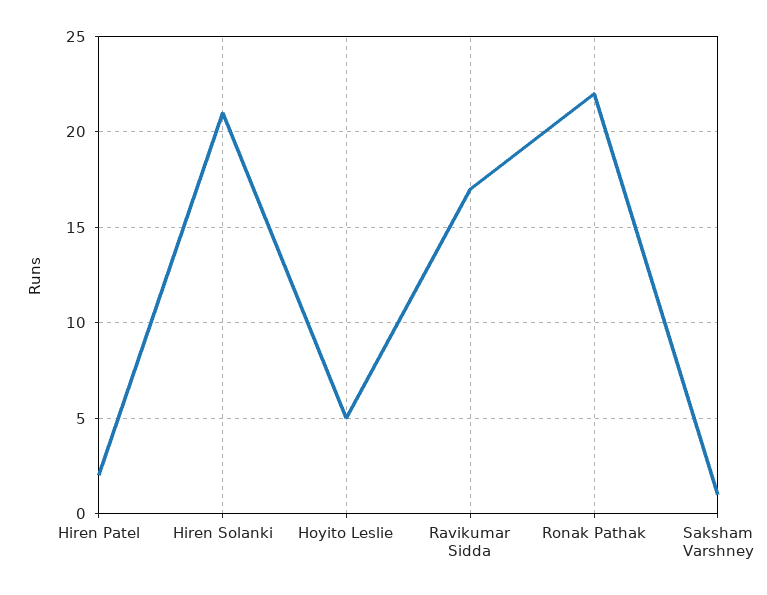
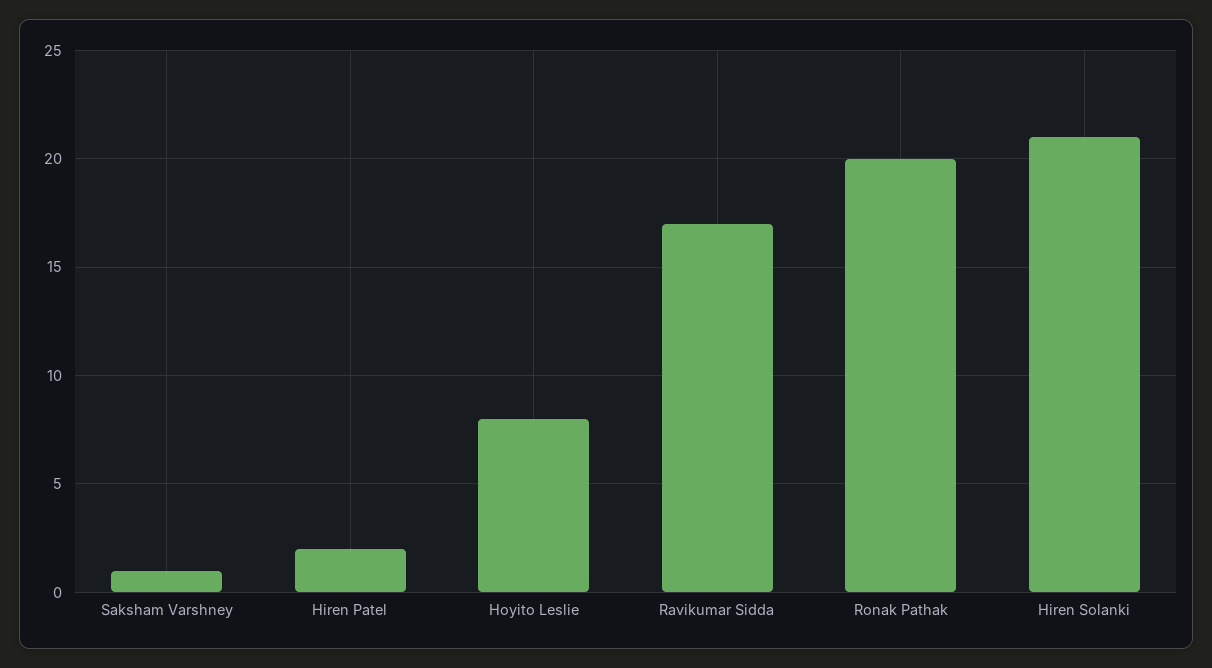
Hoyito Leslie: 5 -> 8
Ronak Pathak: 22 -> 20

